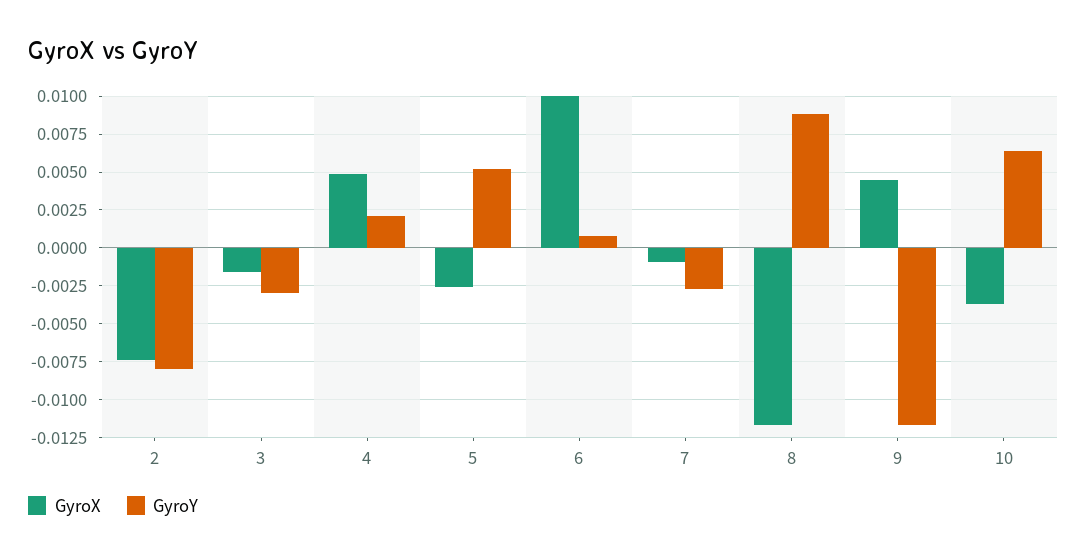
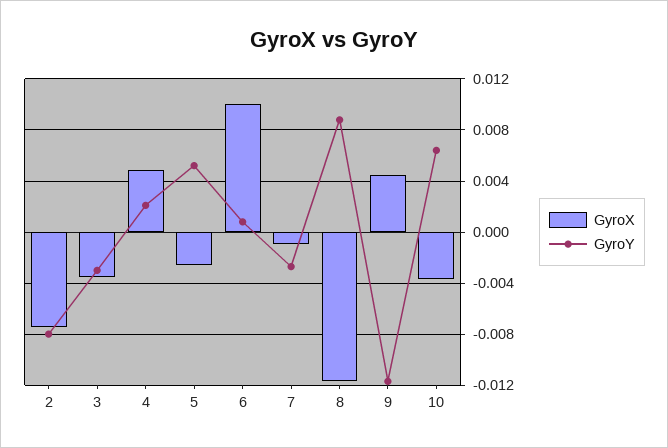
GyroX, 3: -0.0015 -> -0.0035

